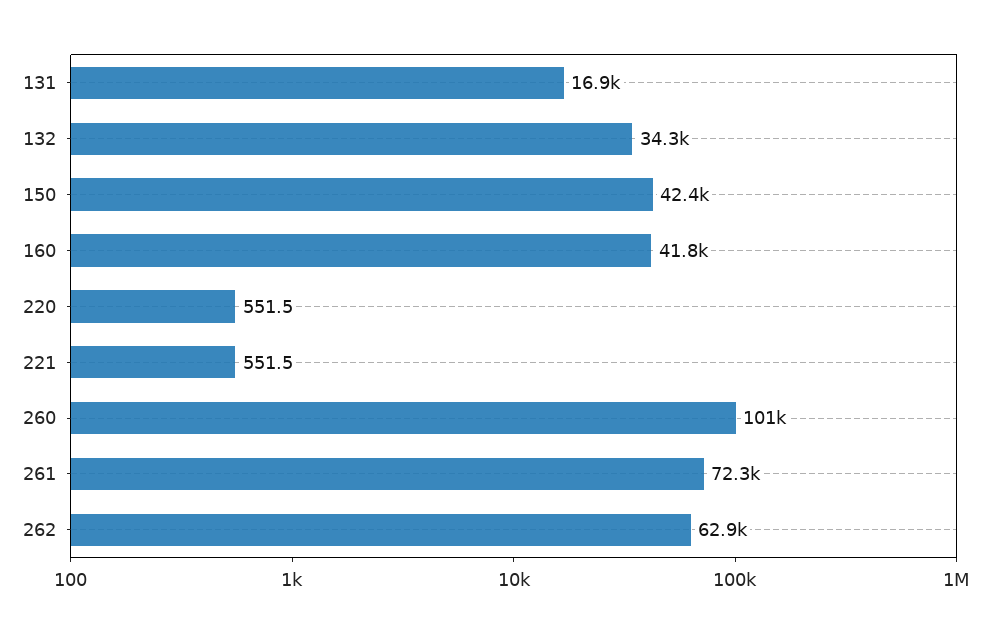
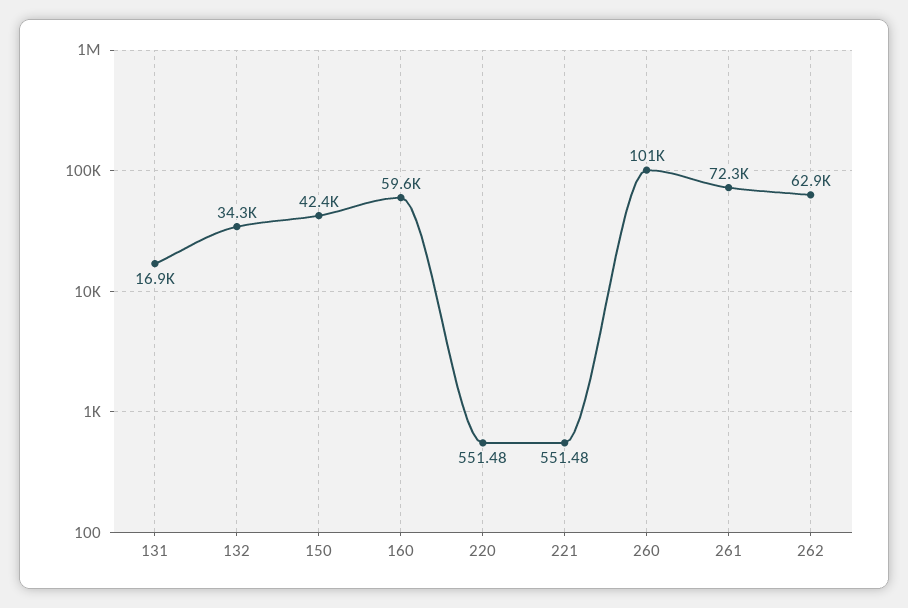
160: 41800 -> 59600

